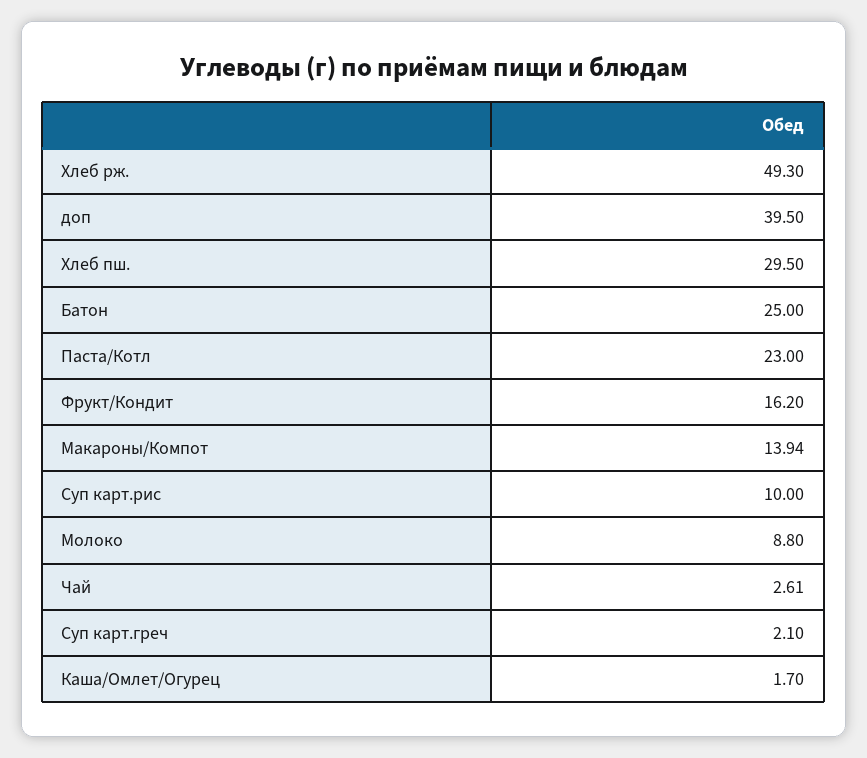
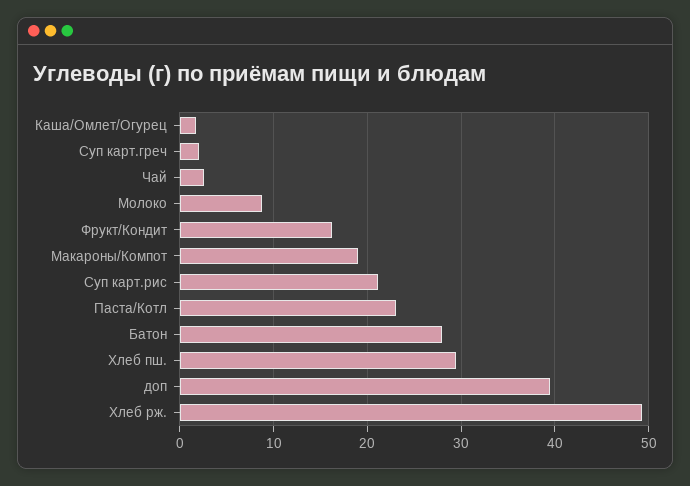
Батон: 25 -> 28
Макароны/Компот: 13.94 -> 19
Суп карт.рис: 10 -> 21

